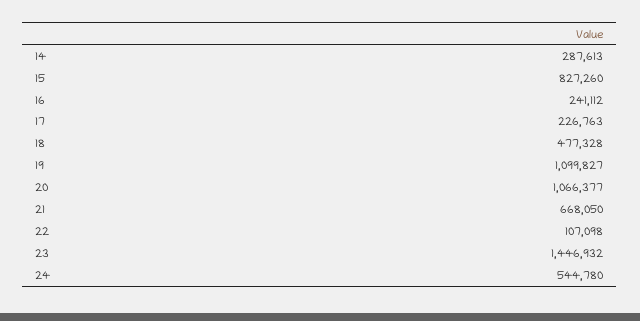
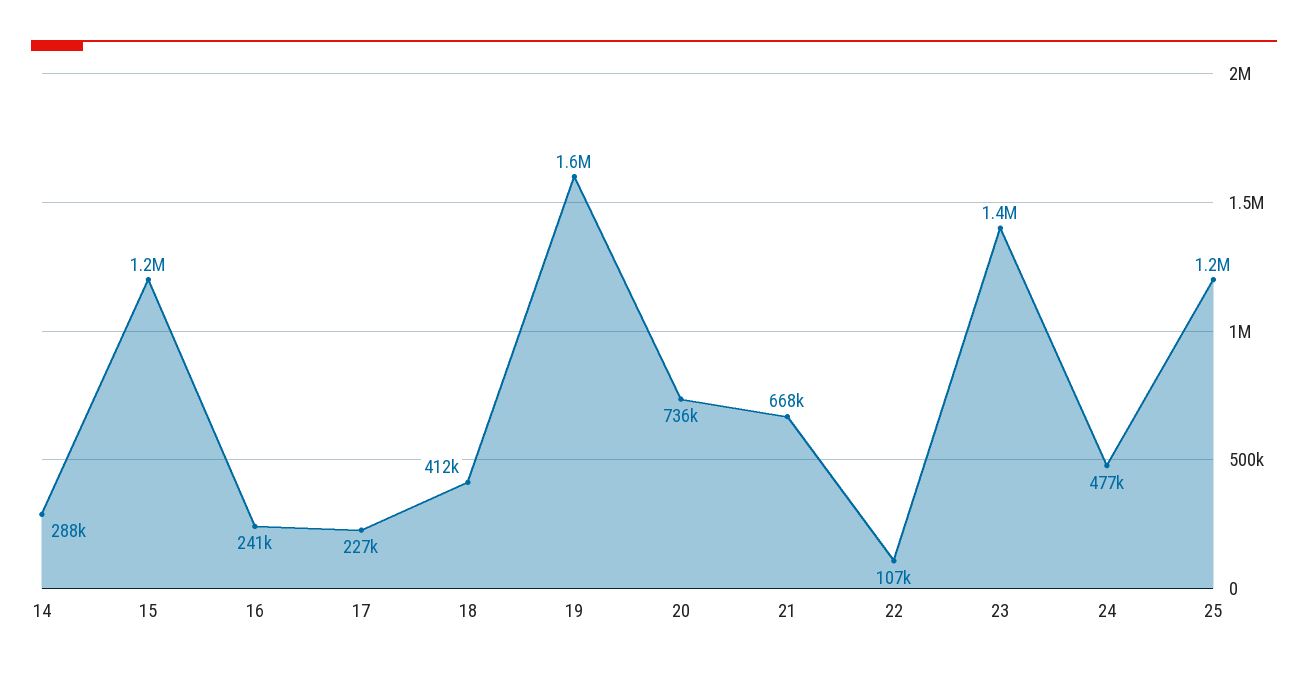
15: 827260 -> 1200000
18: 477328 -> 412000
19: 1099827 -> 1600000
20: 1066377 -> 736000
24: 544780 -> 477000
25: none -> 1200000

